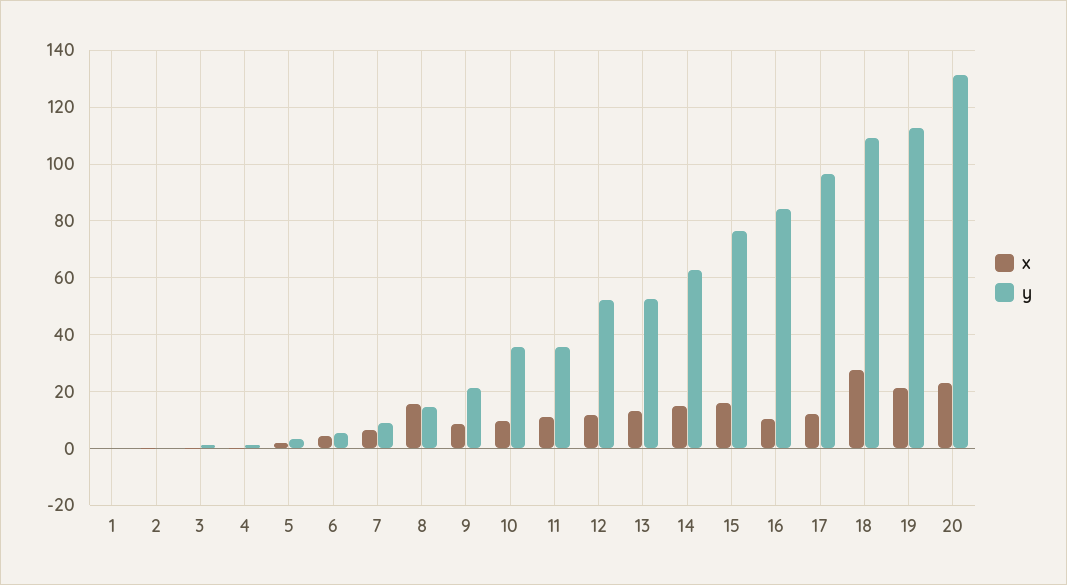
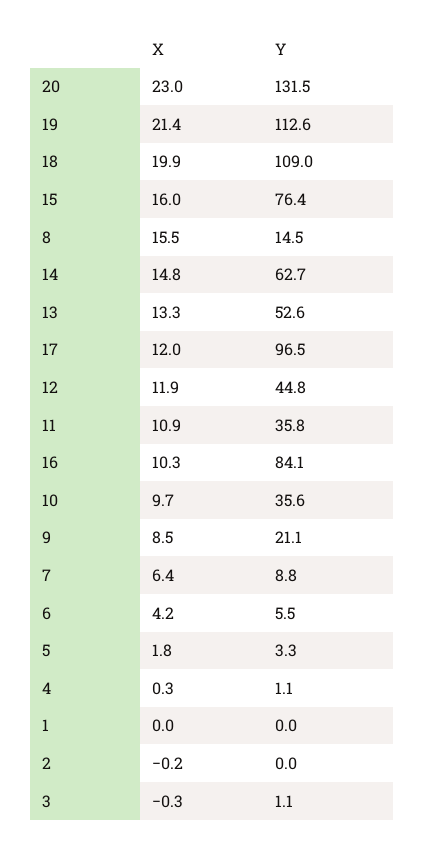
y, 12: 52.5 -> 44.8
x, 18: 27.5 -> 19.9

